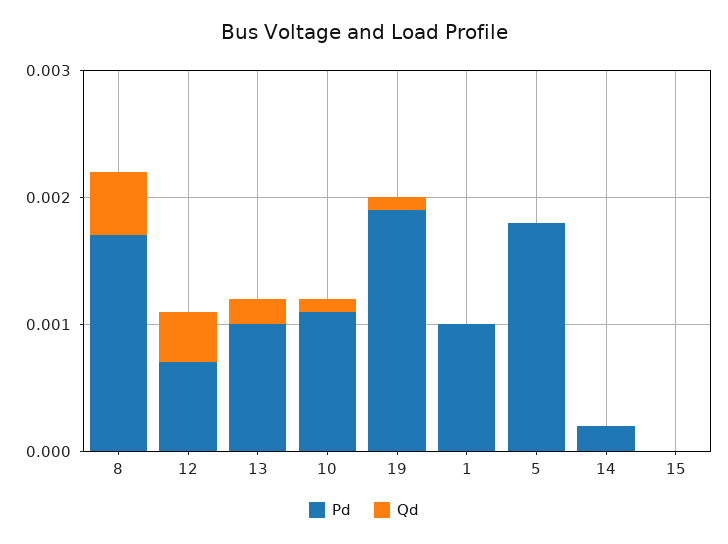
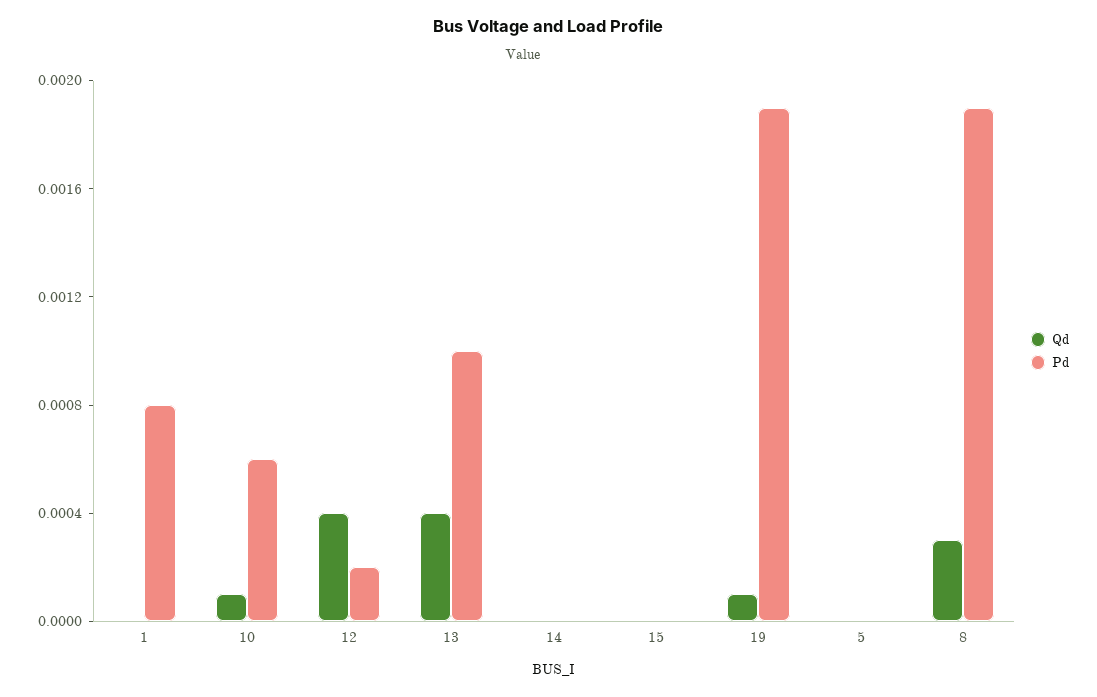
Pd, 8: 0.0017 -> 0.0019
Qd, 8: 0.0005 -> 0.0003
Pd, 12: 0.0007 -> 0.0002
Qd, 13: 0.0002 -> 0.0004
Pd, 10: 0.0011 -> 0.0006
Pd, 1: 0.001 -> 0.0008
Pd, 5: 0.0018 -> 0
Pd, 14: 0.0002 -> 0

